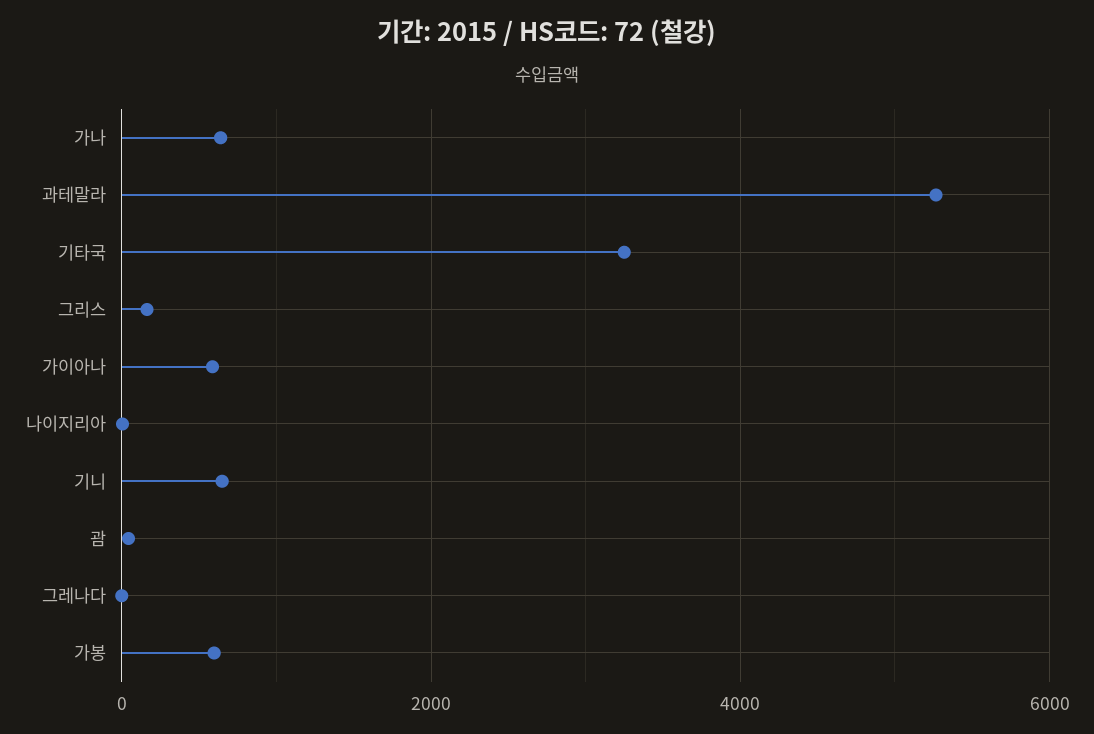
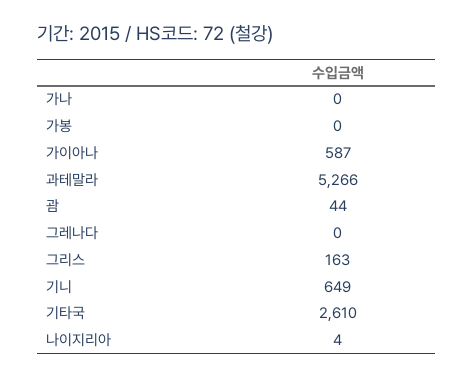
가나: 600 -> 0
기타국: 3200 -> 2610
가봉: 600 -> 0

